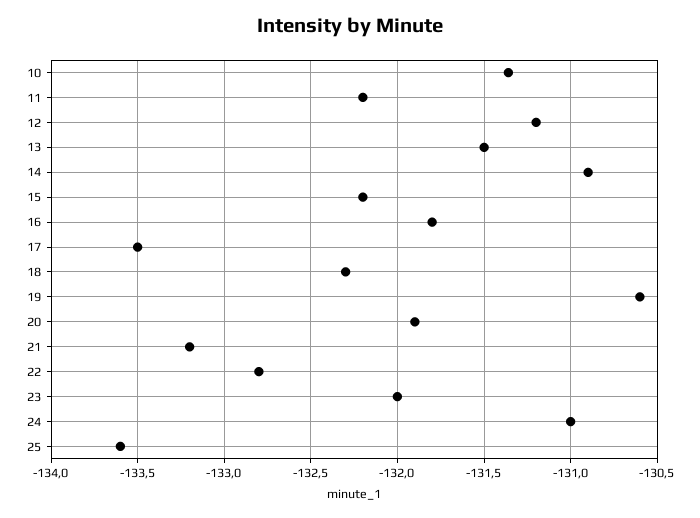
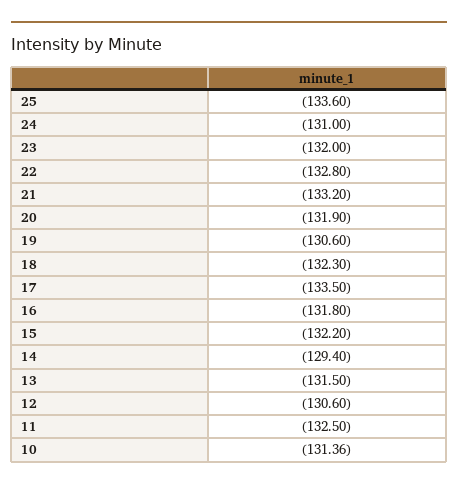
11: -132.2 -> -132.5
12: -131.2 -> -130.6
14: -130.9 -> -129.4

